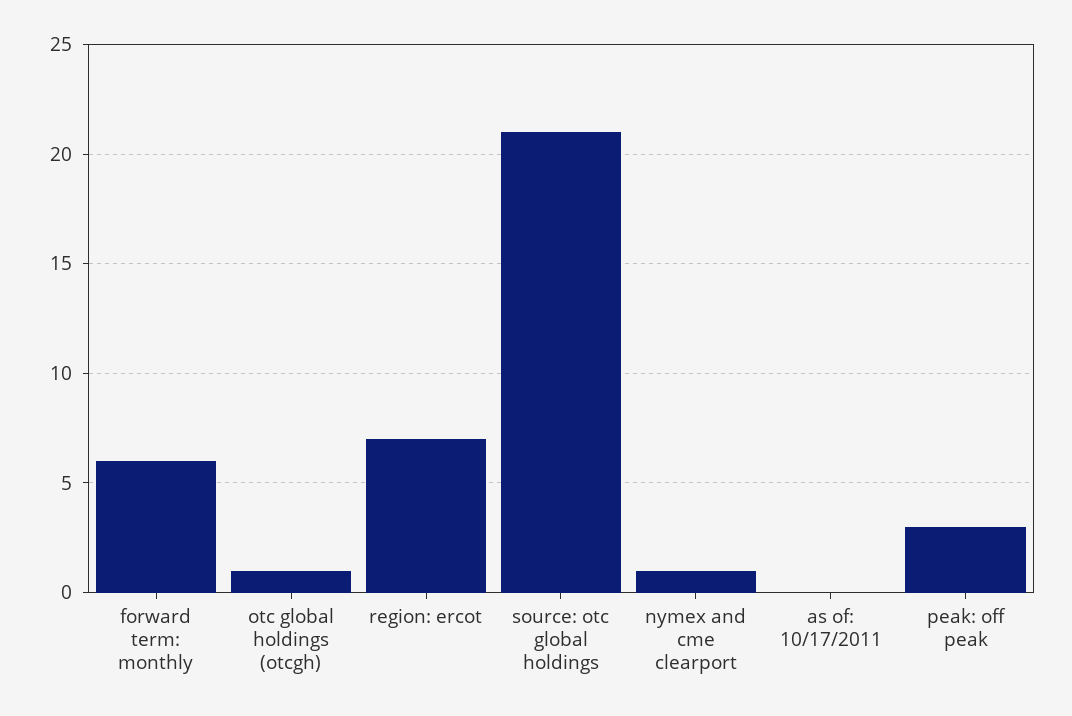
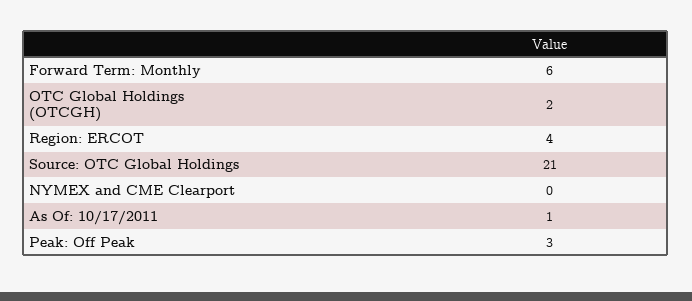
otc global holdings (otcgh): 1 -> 2
region: ercot: 7 -> 4
nymex and cme clearport: 1 -> 0
as of: 10/17/2011: 0 -> 1

